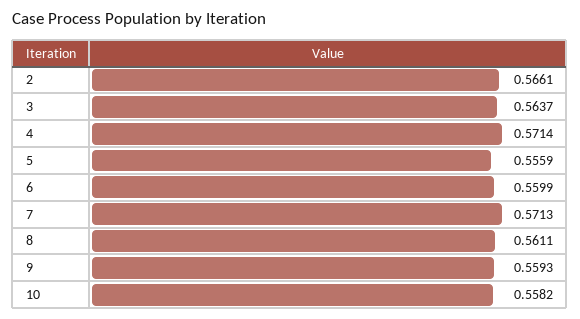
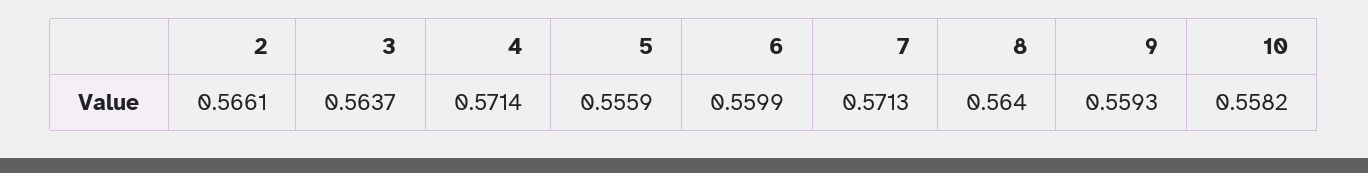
8: 0.5611 -> 0.564

